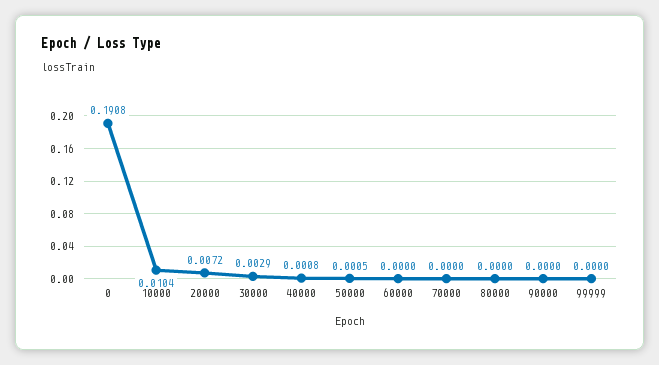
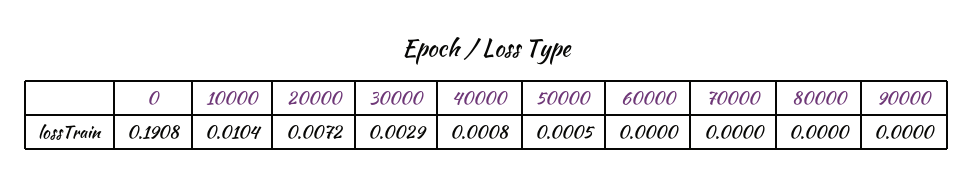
99999: 0 -> none

